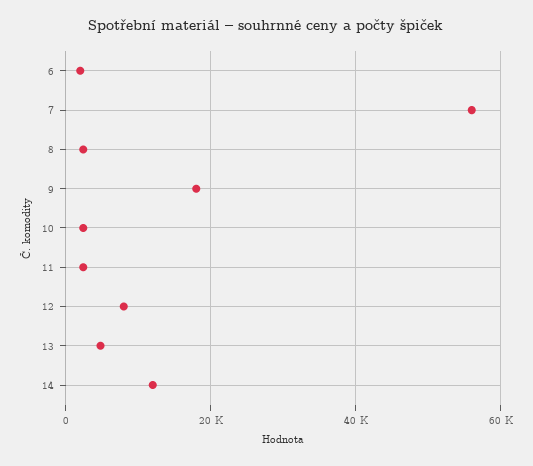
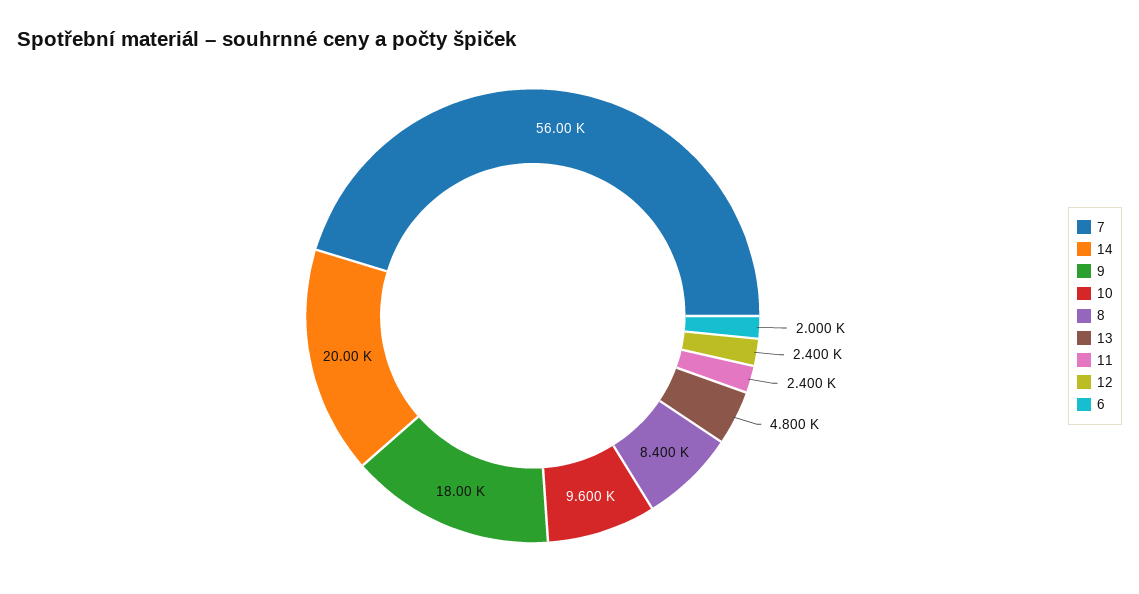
8: 2000 -> 8400
10: 2000 -> 9600
12: 8000 -> 2400
14: 12000 -> 20000

